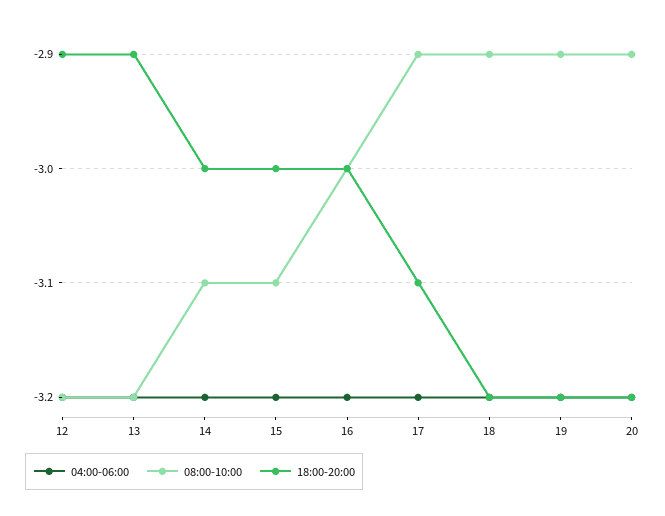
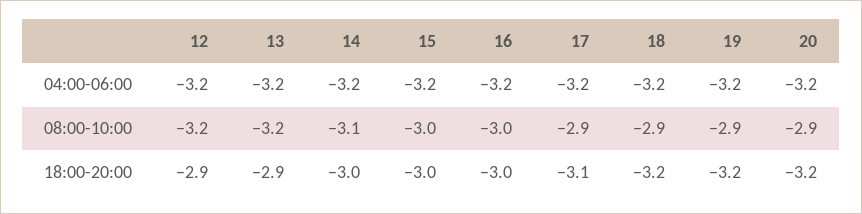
08:00-10:00, 15: -3.1 -> -3

